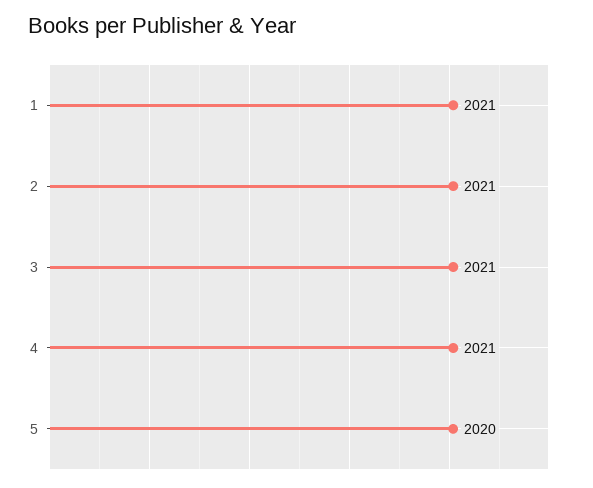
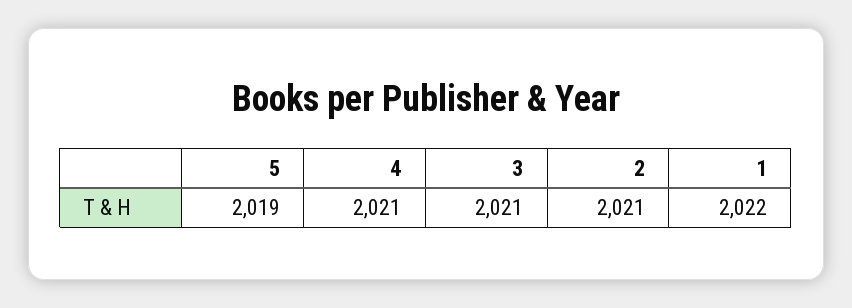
1: 2021 -> 2022
5: 2020 -> 2019

